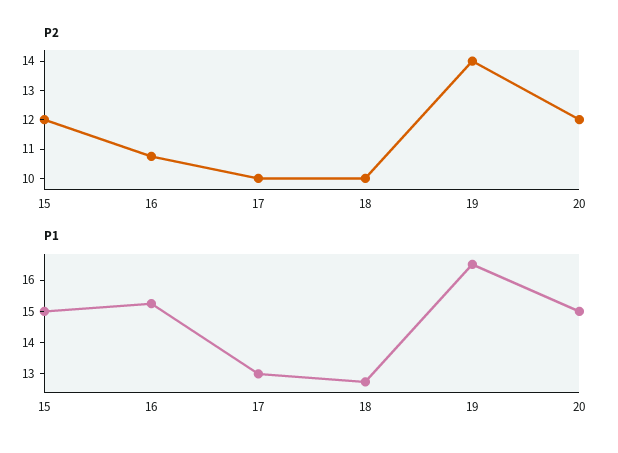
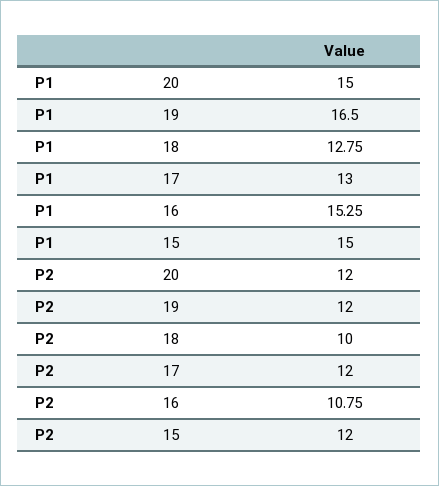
P2, 17: 10 -> 12
P2, 19: 14 -> 12

